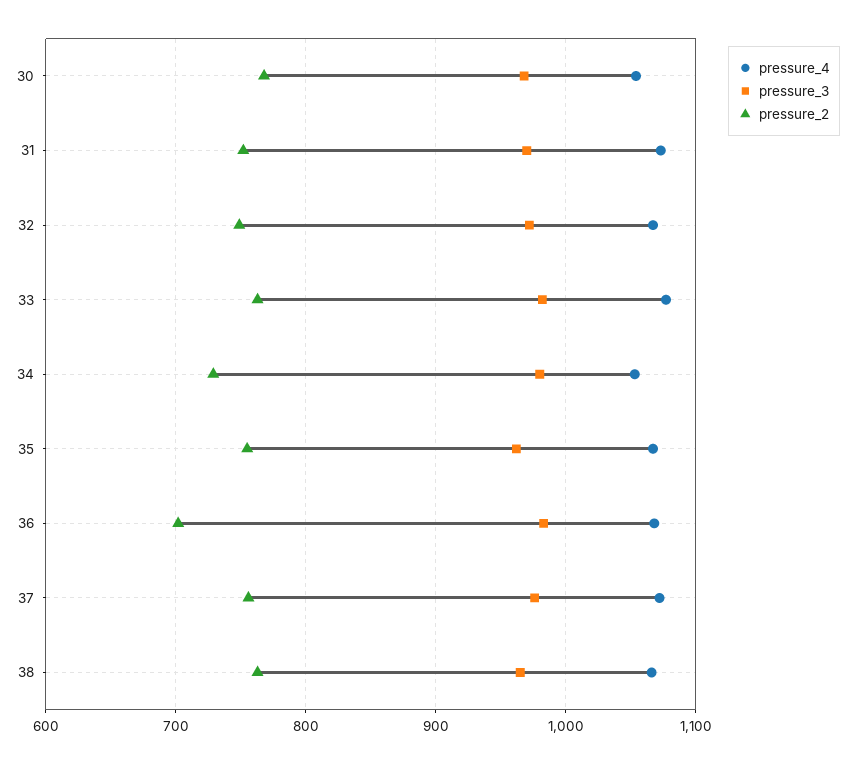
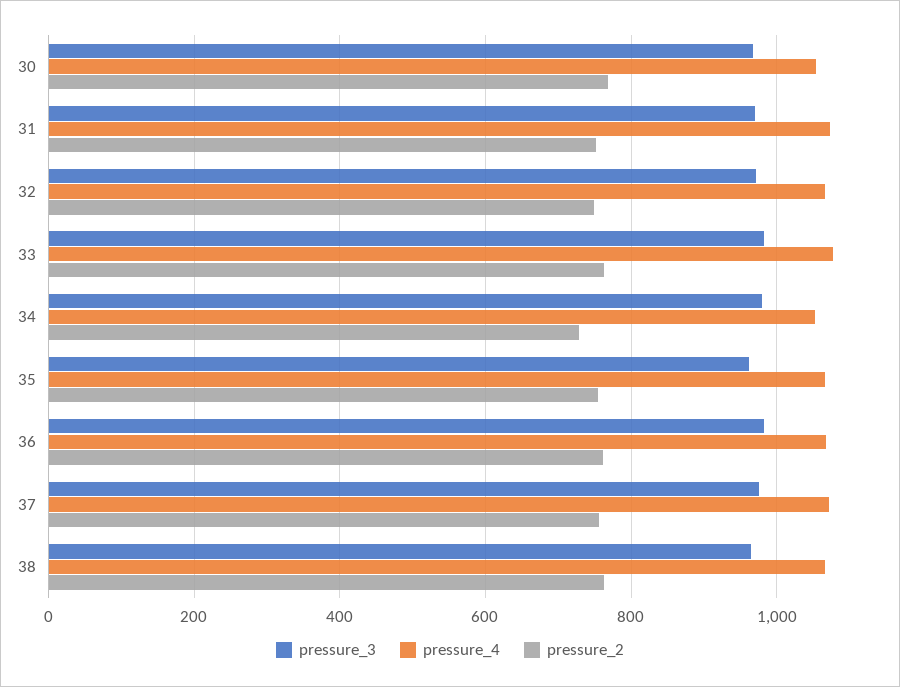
pressure_2, 36: 700 -> 760

